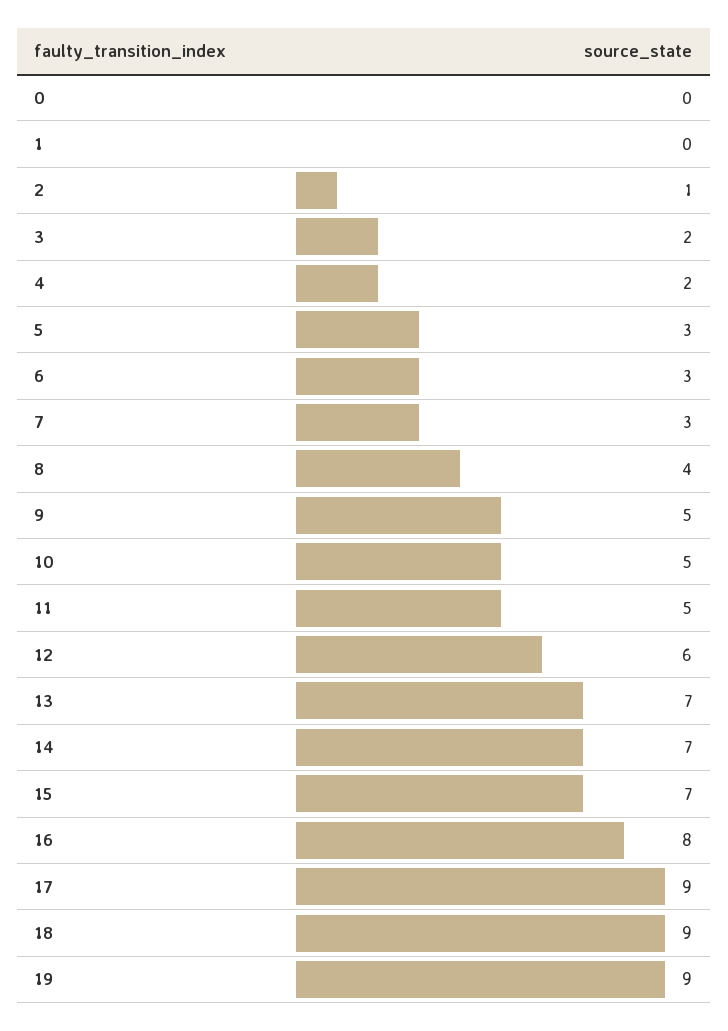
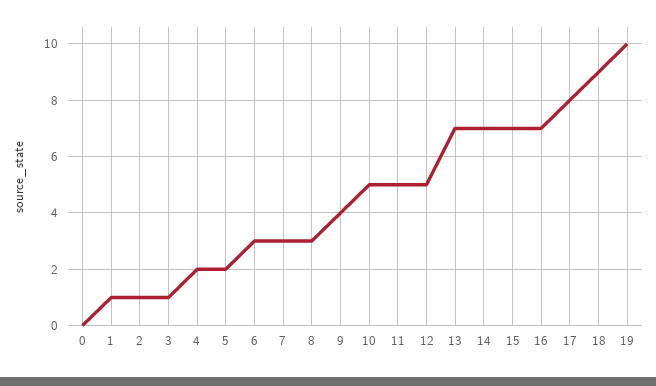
1: 0 -> 1
3: 2 -> 1
5: 3 -> 2
8: 4 -> 3
9: 5 -> 4
12: 6 -> 5
16: 8 -> 7
17: 9 -> 8
19: 9 -> 10

